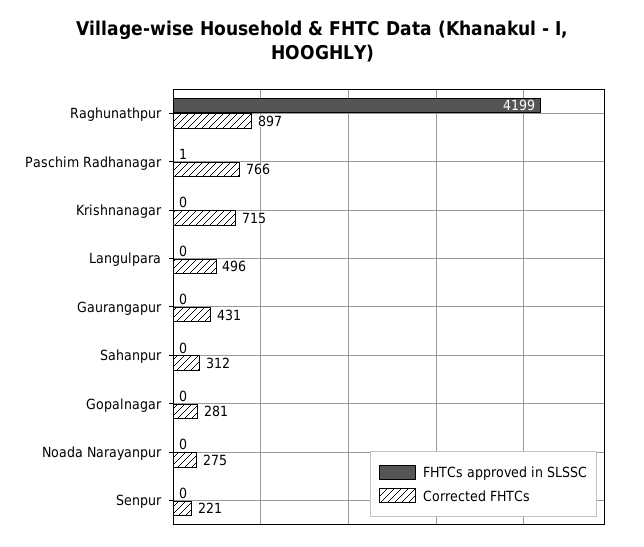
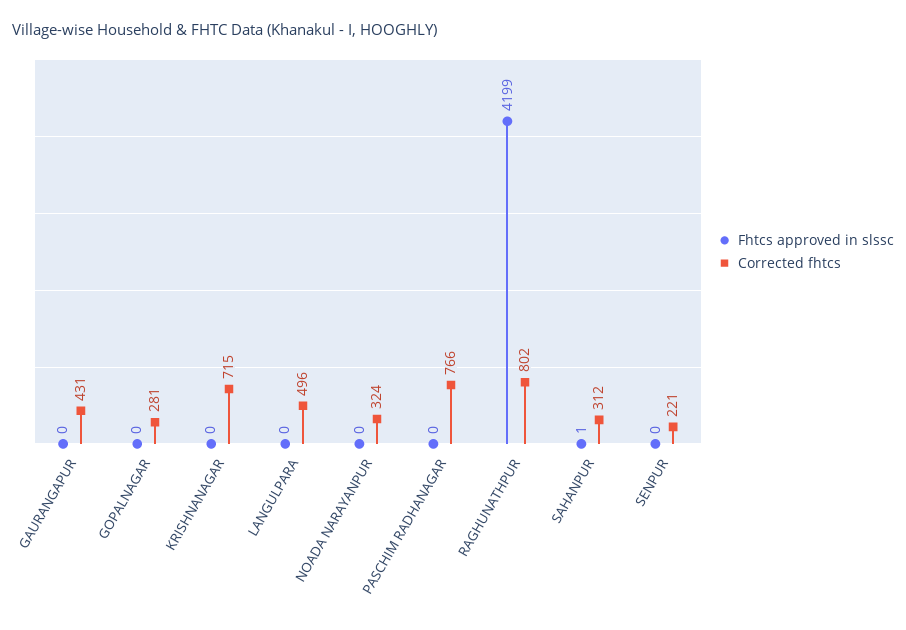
Corrected FHTCs, Raghunathpur: 897 -> 802
FHTCs approved in SLSSC, Paschim Radhanagar: 1 -> 0
FHTCs approved in SLSSC, Sahanpur: 0 -> 1
Corrected FHTCs, Noada Narayanpur: 275 -> 324

